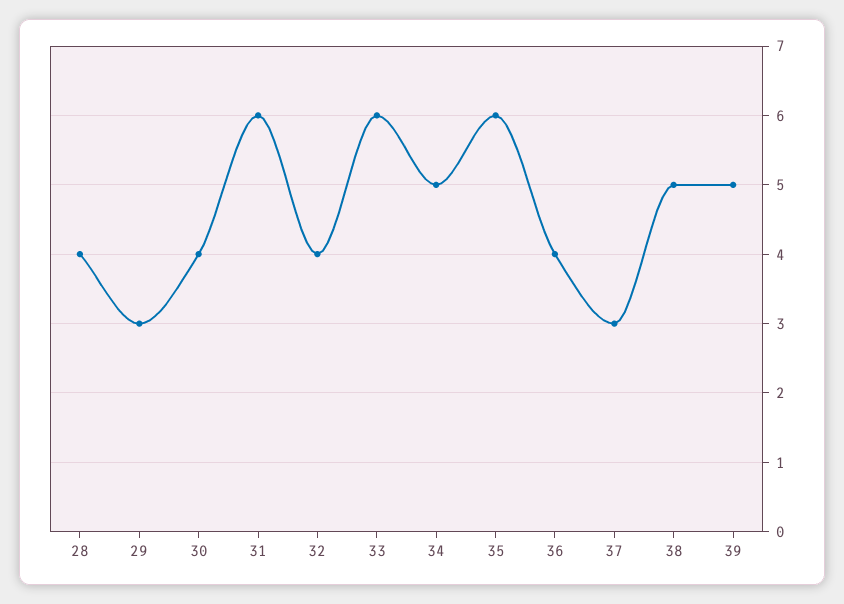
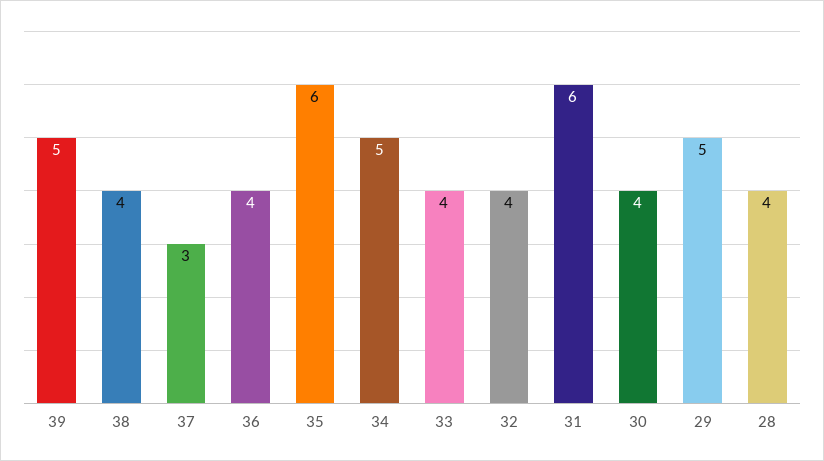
29: 3 -> 5
33: 6 -> 4
38: 5 -> 4

